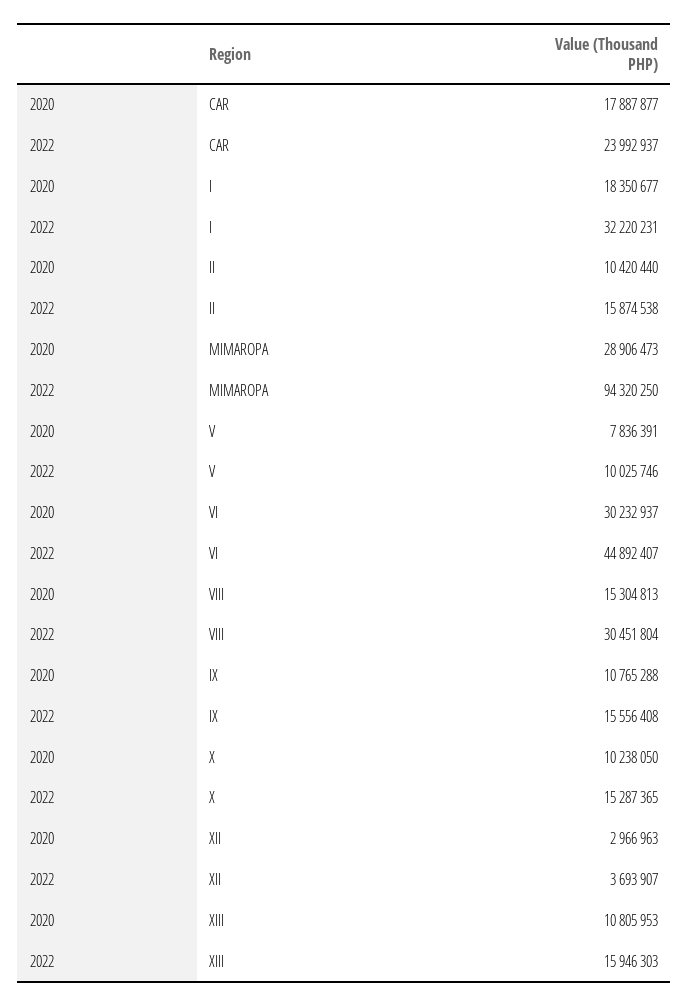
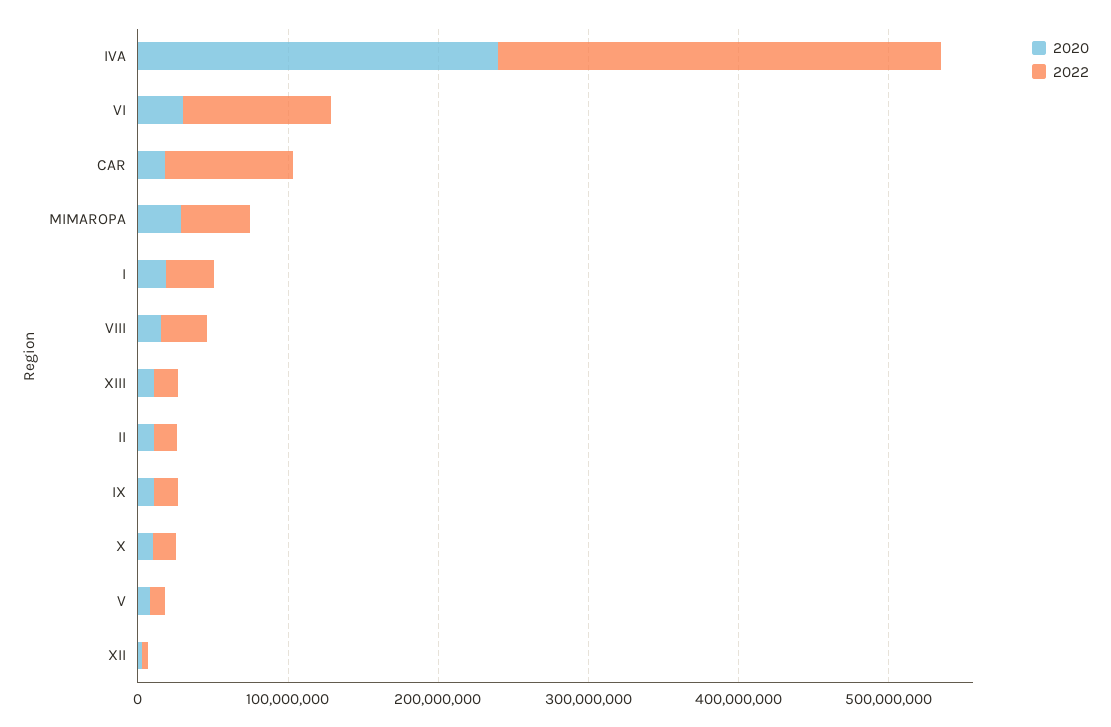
2022, CAR: 23992937 -> 80000000
2022, MIMAROPA: 94320250 -> 40000000
2022, VI: 44892407 -> 100000000
2020, IVA: none -> 240000000
2022, IVA: none -> 300000000

